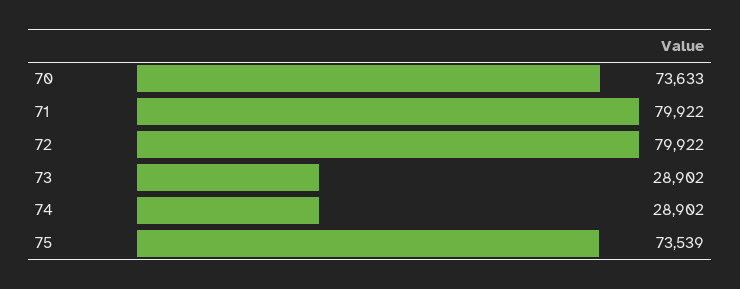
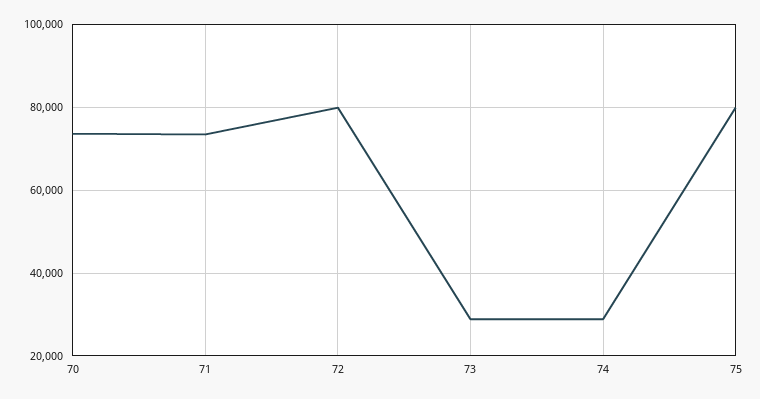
71: 79922 -> 74000
75: 73539 -> 80000

